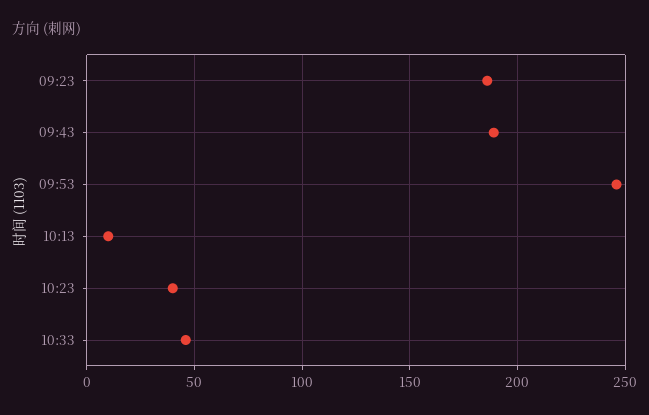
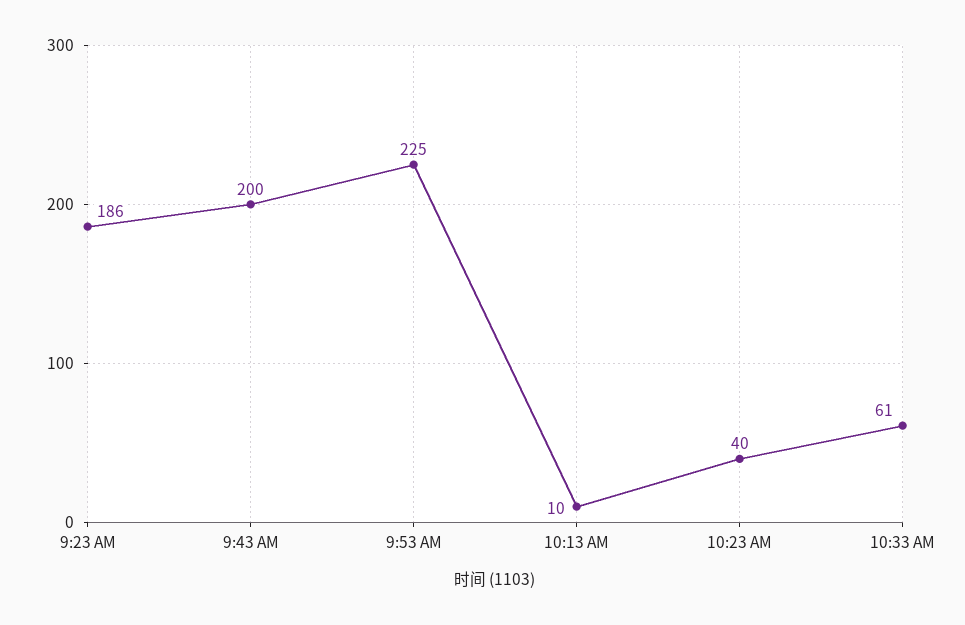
09:43: 190 -> 200
09:53: 245 -> 225
10:33: 45 -> 61

